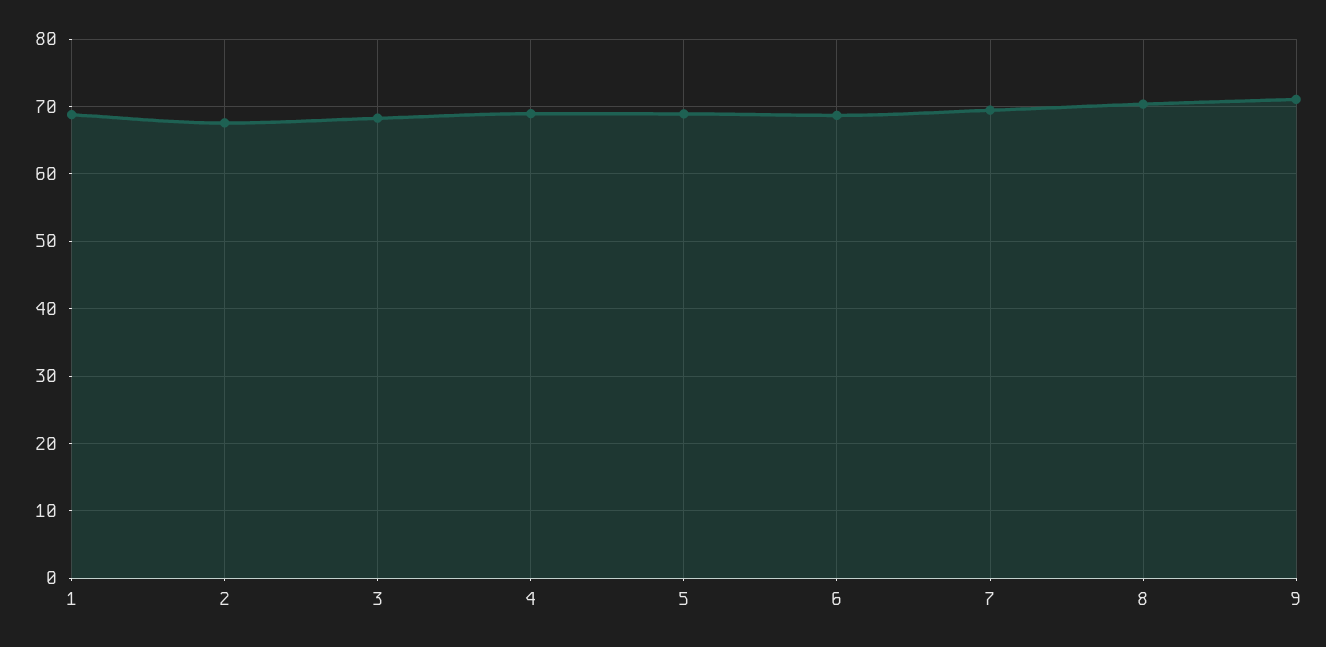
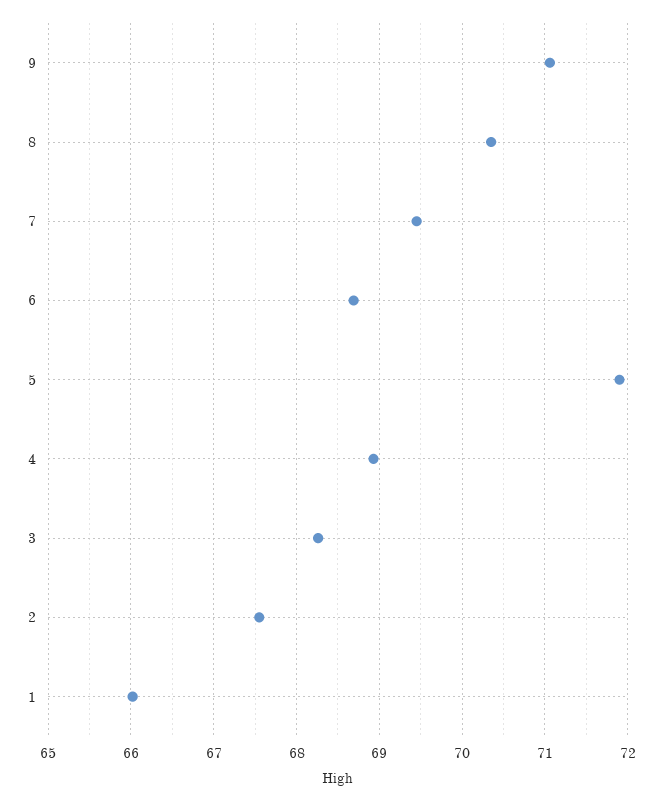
1: 69 -> 66
5: 69 -> 71.9

